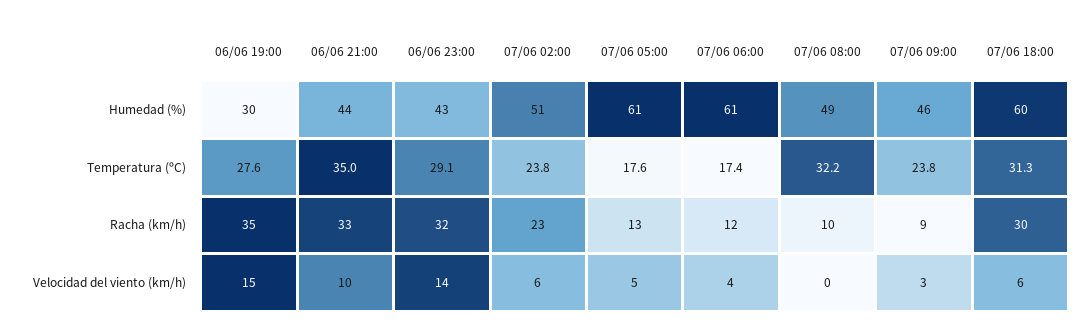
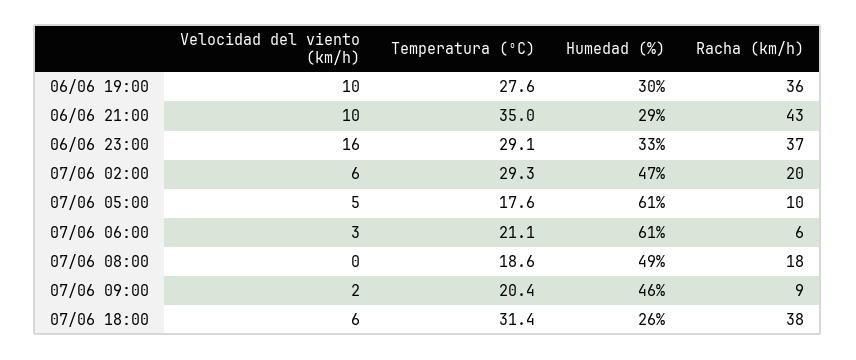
06/06 21:00, Humedad (%): 44 -> 29
06/06 23:00, Humedad (%): 43 -> 33
07/06 02:00, Humedad (%): 51 -> 47
07/06 18:00, Humedad (%): 60 -> 26
07/06 02:00, Temperatura (ºC): 23.8 -> 29.3
07/06 06:00, Temperatura (ºC): 17.4 -> 21.1
07/06 08:00, Temperatura (ºC): 32.2 -> 18.6
07/06 09:00, Temperatura (ºC): 23.8 -> 20.4
07/06 18:00, Temperatura (ºC): 31.3 -> 31.4
06/06 19:00, Racha (km/h): 35 -> 36
06/06 21:00, Racha (km/h): 33 -> 43
06/06 23:00, Racha (km/h): 32 -> 37
07/06 02:00, Racha (km/h): 23 -> 20
07/06 05:00, Racha (km/h): 13 -> 10
07/06 06:00, Racha (km/h): 12 -> 6
07/06 08:00, Racha (km/h): 10 -> 18
07/06 18:00, Racha (km/h): 30 -> 38
06/06 19:00, Velocidad del viento (km/h): 15 -> 10
06/06 23:00, Velocidad del viento (km/h): 14 -> 16
07/06 06:00, Velocidad del viento (km/h): 4 -> 3
07/06 09:00, Velocidad del viento (km/h): 3 -> 2

